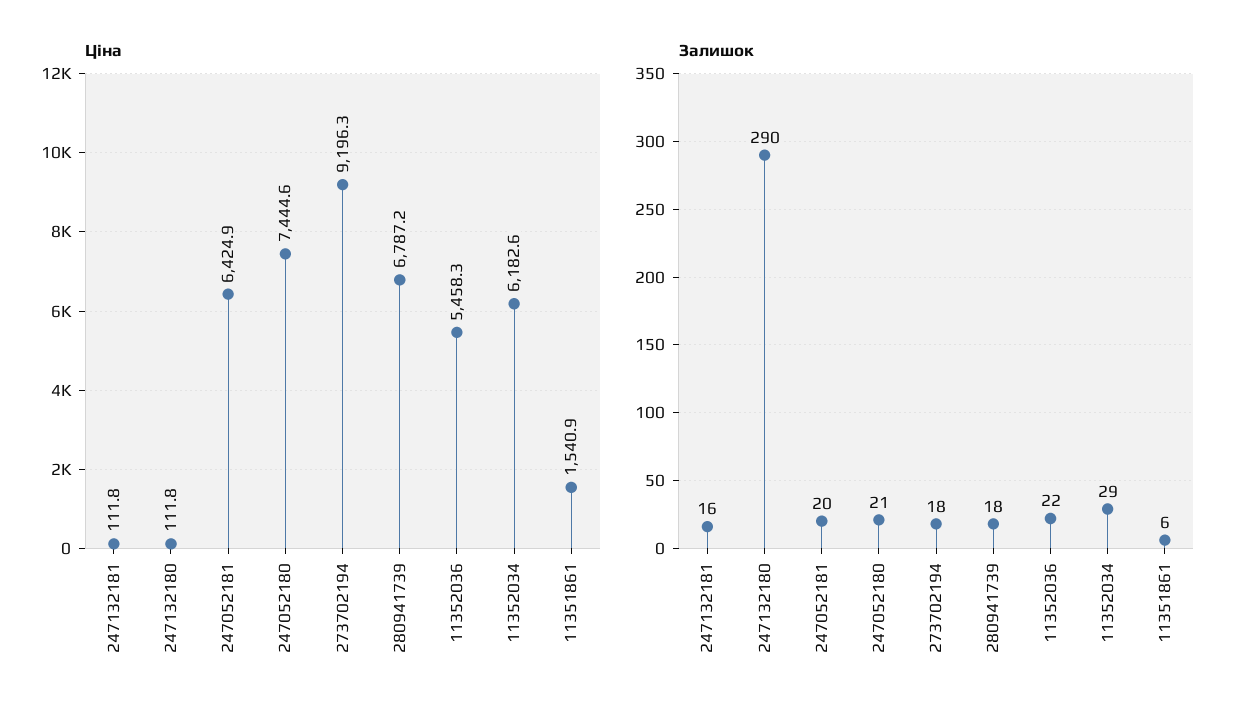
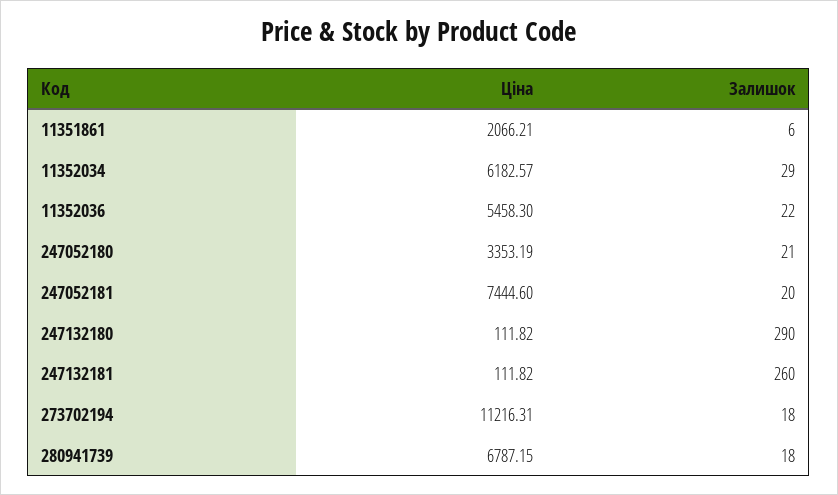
Ціна, 247052181: 6424.9 -> 7444.6
Ціна, 247052180: 7444.6 -> 3353.19
Ціна, 273702194: 9196.3 -> 11216.31
Ціна, 11351861: 1540.9 -> 2066.21
Залишок, 247132181: 16 -> 260

